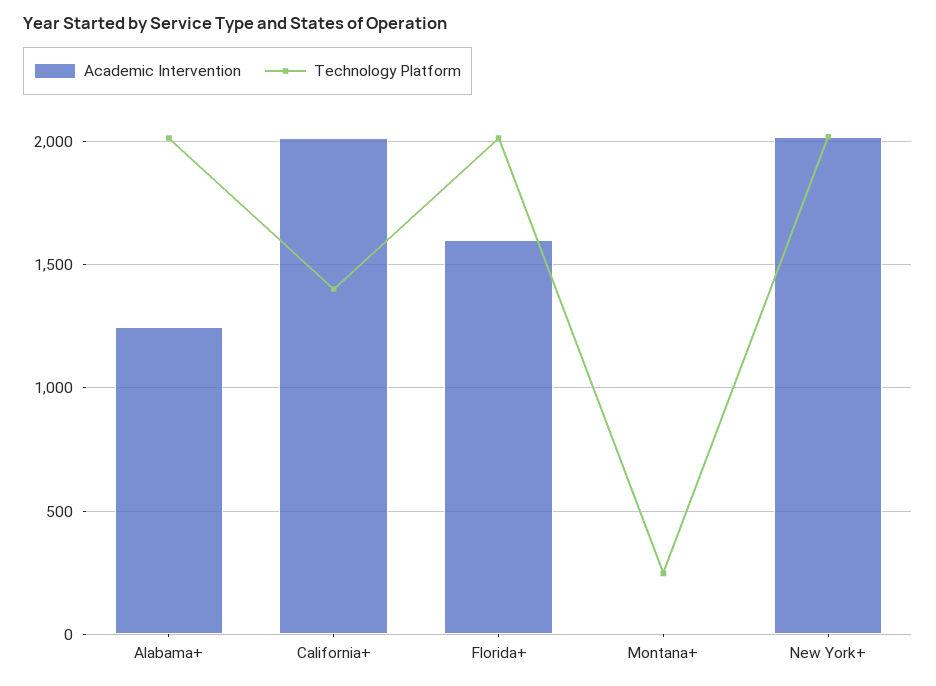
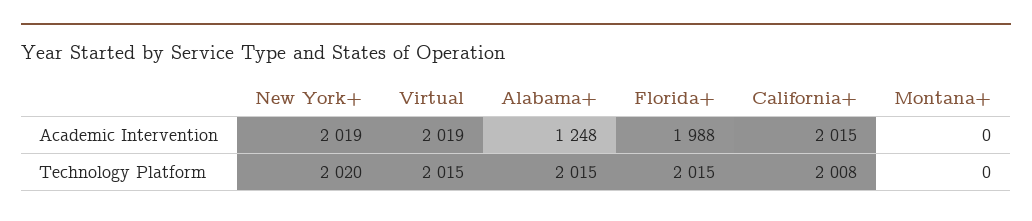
Technology Platform, California+: 1400 -> 2008
Academic Intervention, Florida+: 1600 -> 1988
Technology Platform, Montana+: 250 -> 0
Academic Intervention, Virtual: none -> 2019
Technology Platform, Virtual: none -> 2015

